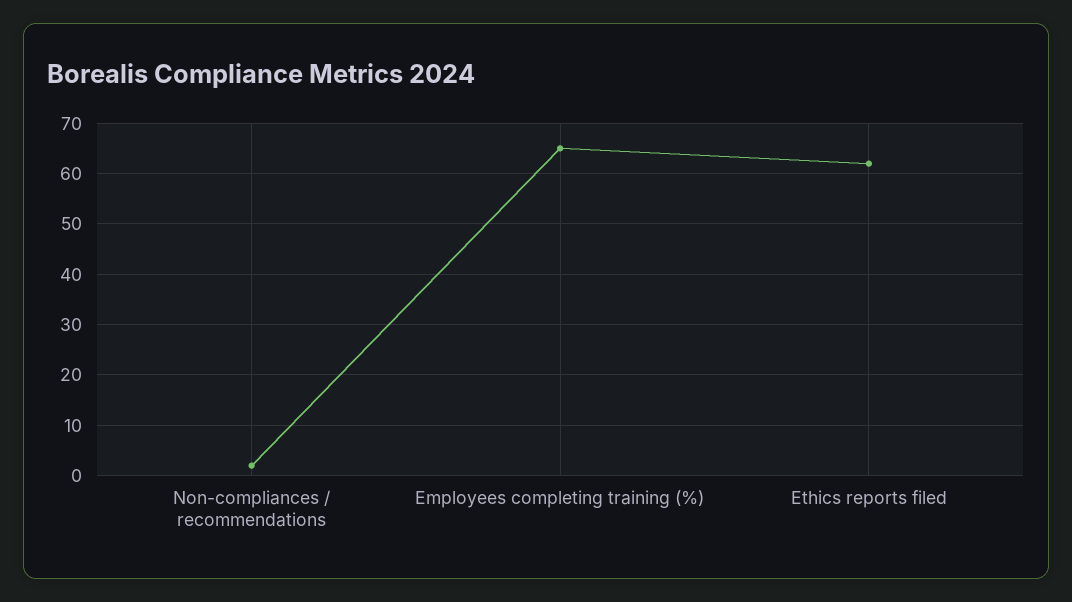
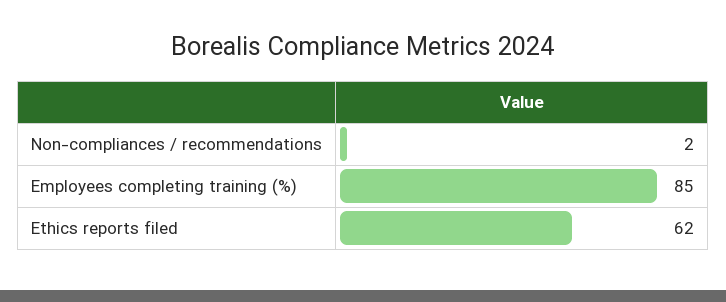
Employees completing training (%): 65 -> 85

